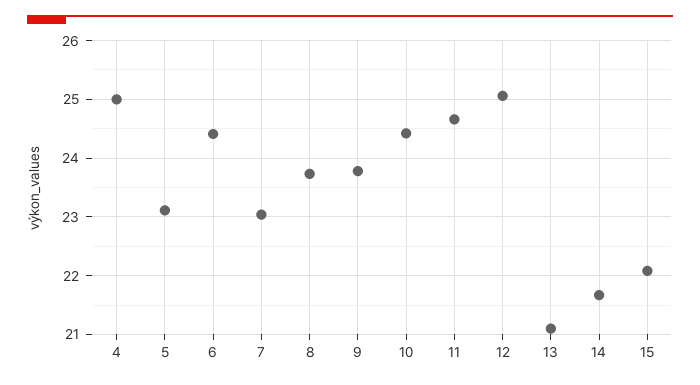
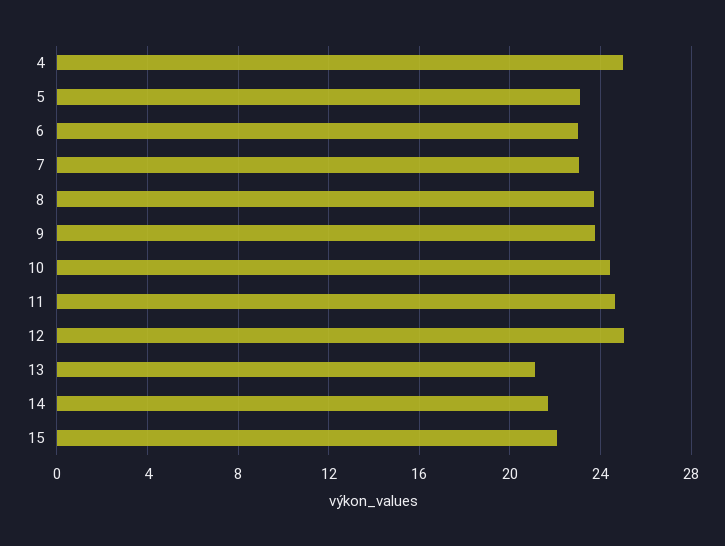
6: 24.4 -> 23

